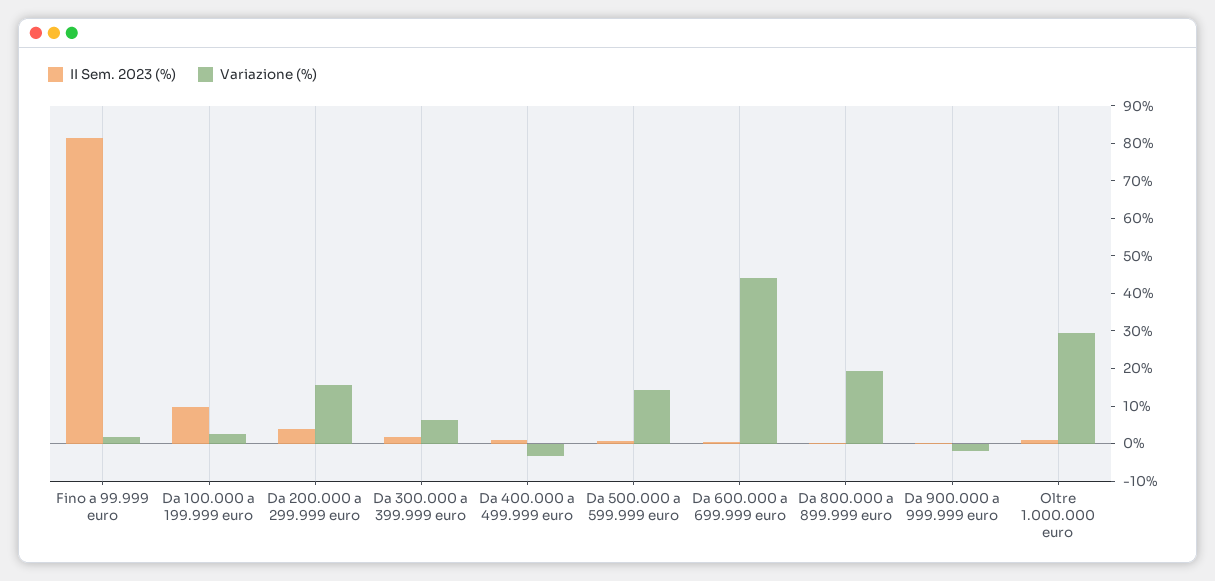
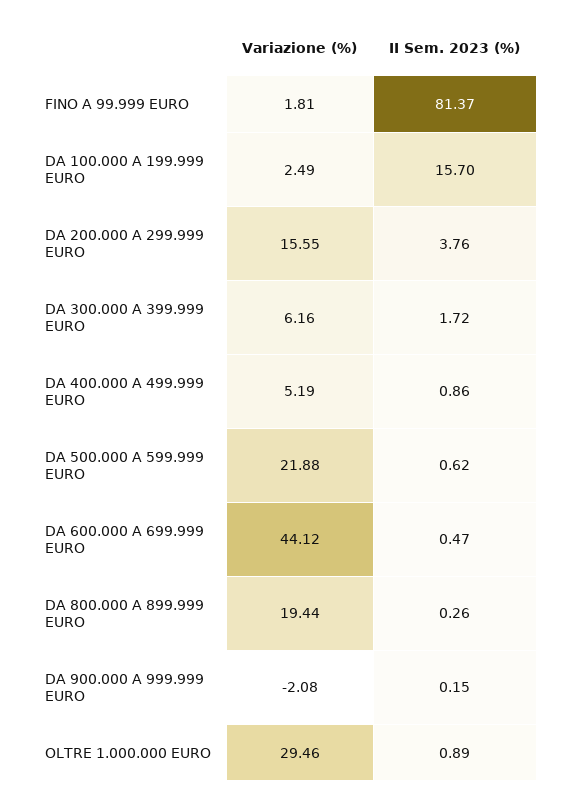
II Sem. 2023 (%), Da 100.000 a 199.999 euro: 10 -> 15.7
Variazione (%), Da 400.000 a 499.999 euro: -2.5 -> 5.19
Variazione (%), Da 500.000 a 599.999 euro: 15 -> 21.88

